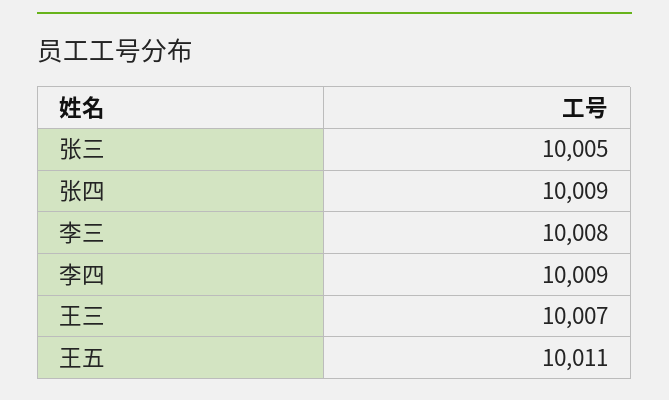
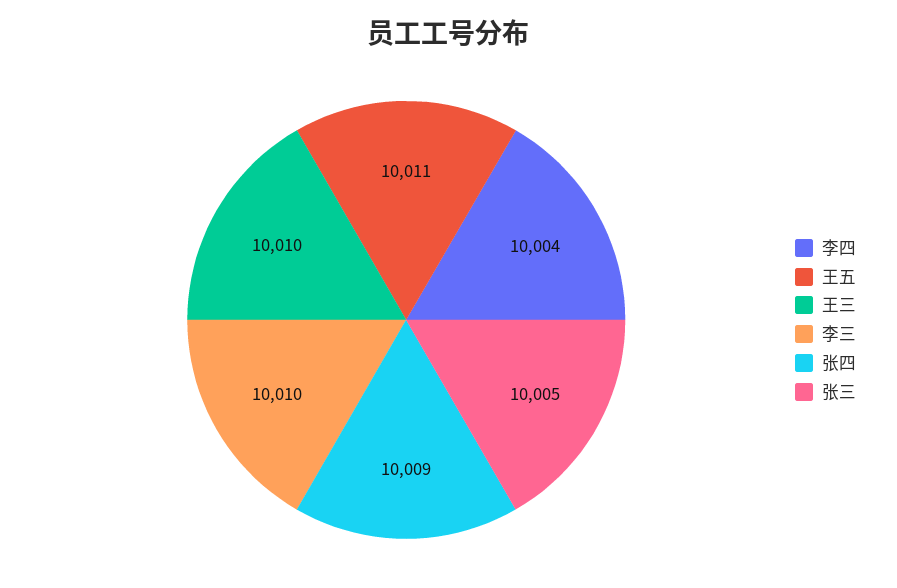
李三: 10008 -> 10010
李四: 10009 -> 10004
王三: 10007 -> 10010

